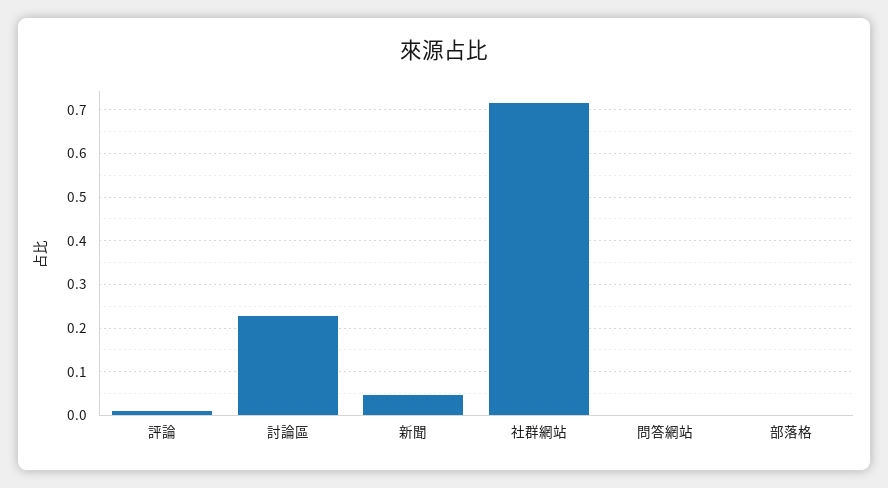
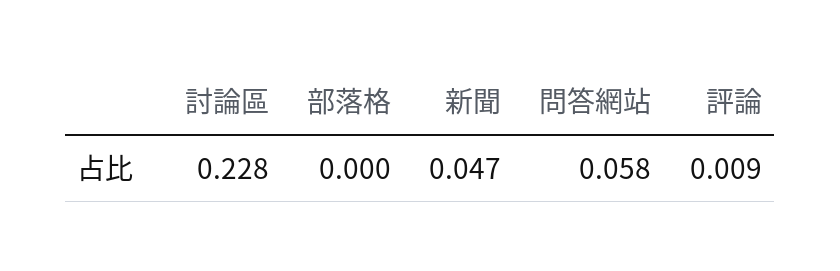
社群網站: 0.72 -> none
問答網站: 0 -> 0.058

